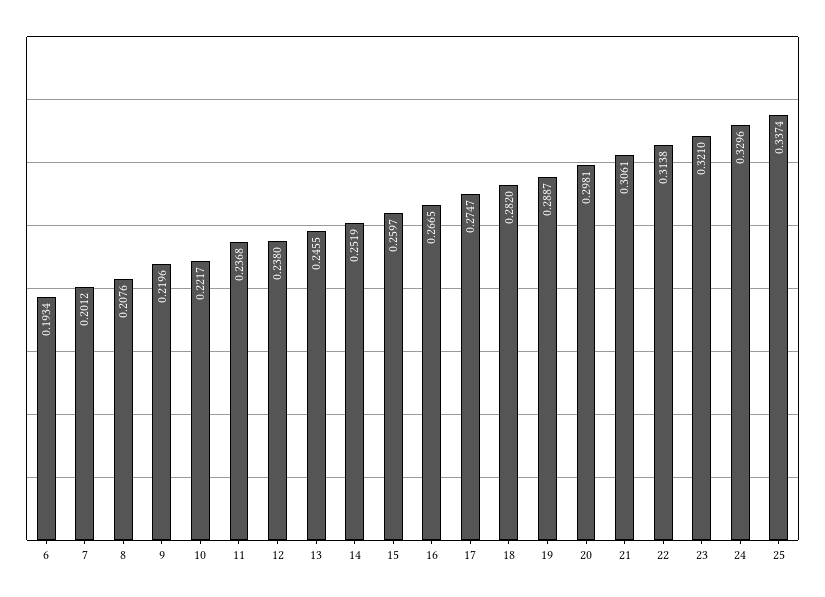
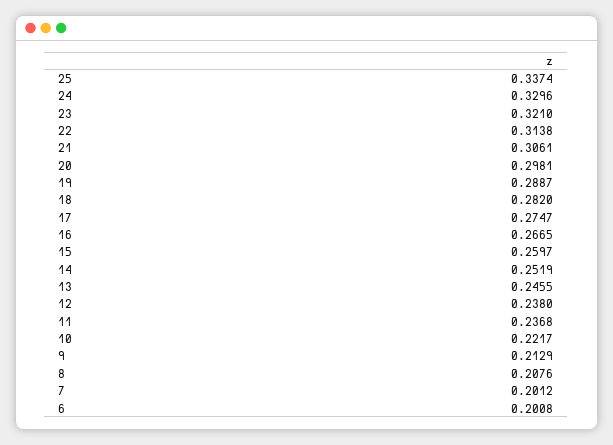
6: 0.1934 -> 0.2008
9: 0.2196 -> 0.2129

